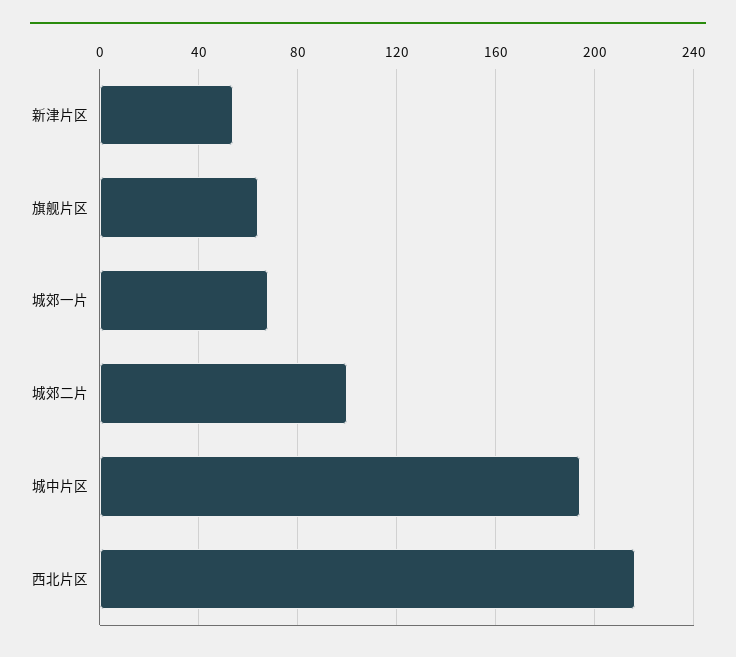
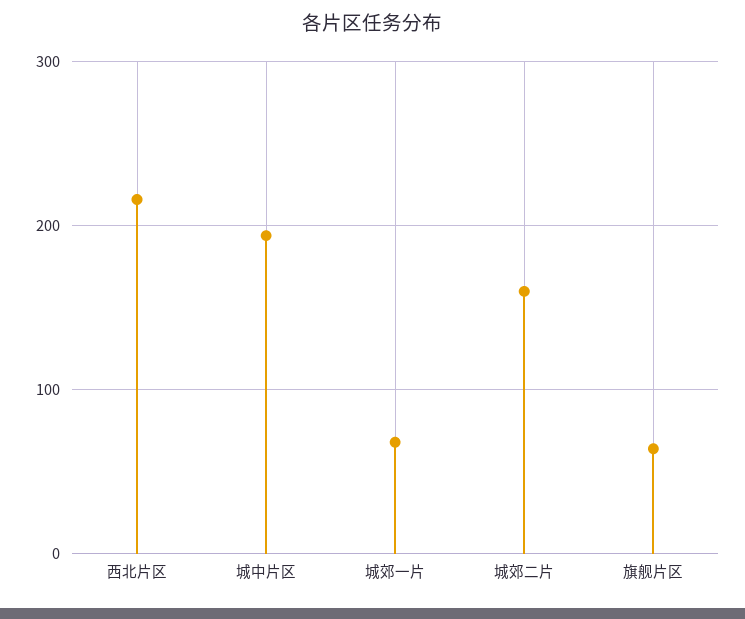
新津片区: 55 -> none
城郊二片: 100 -> 160

